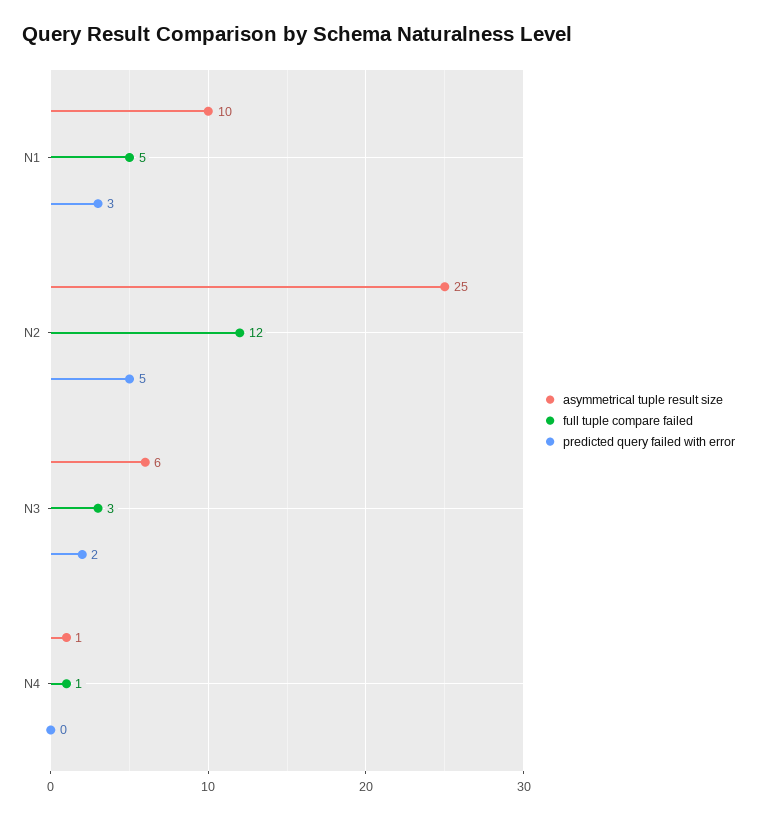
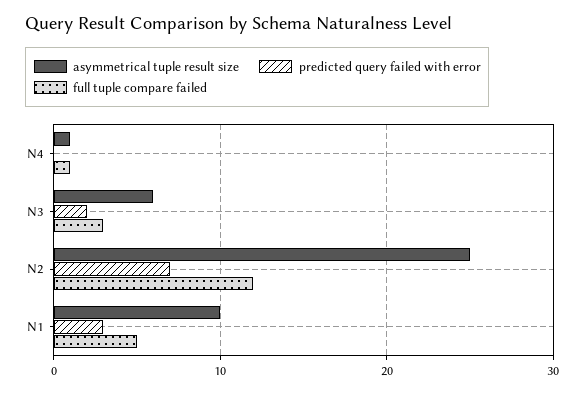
predicted query failed with error, N2: 5 -> 7

